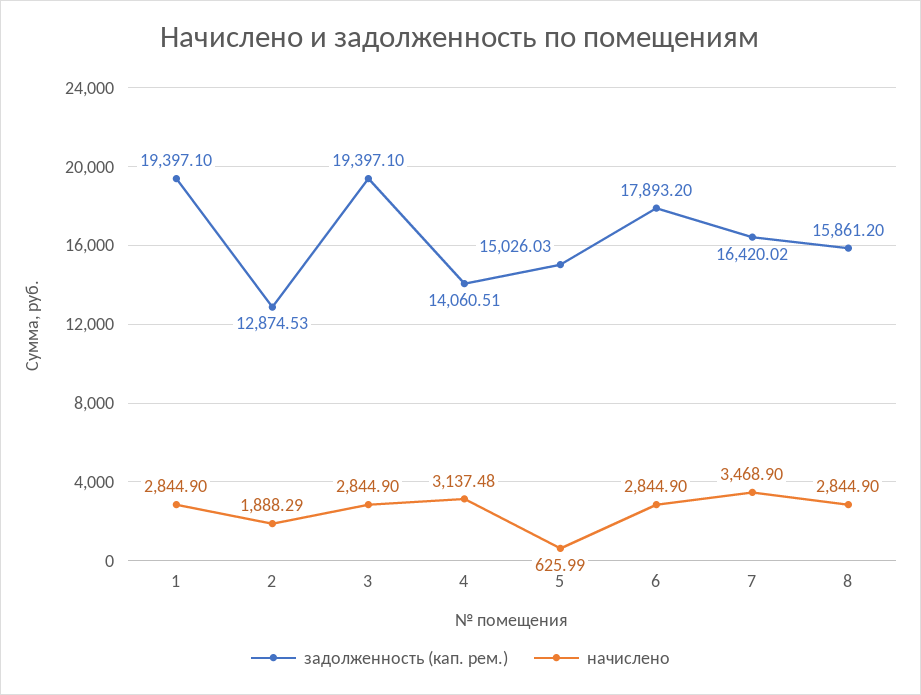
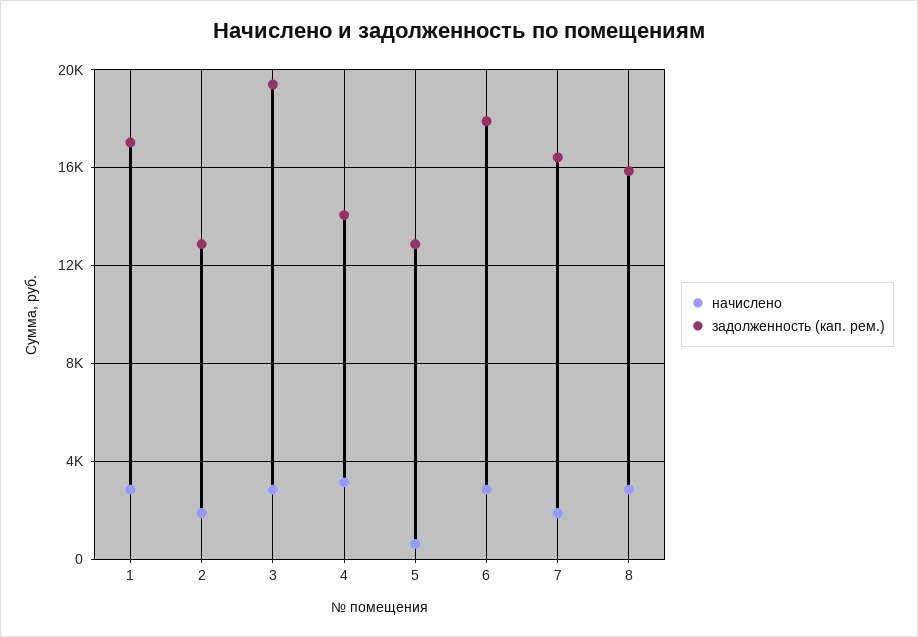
задолженность (кап. рем.), 1: 19397.1 -> 17000
задолженность (кап. рем.), 5: 15026.03 -> 13000
начислено, 7: 3468.9 -> 2000

